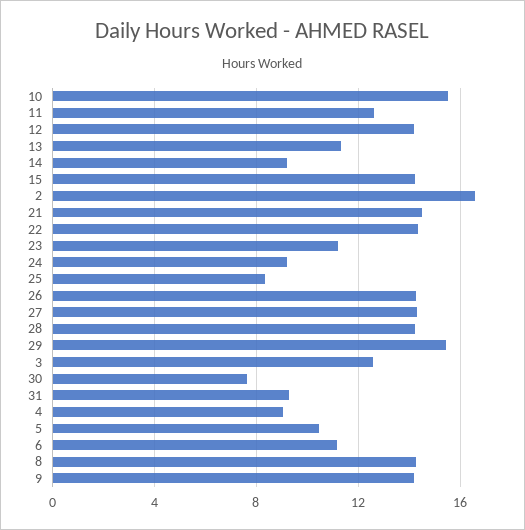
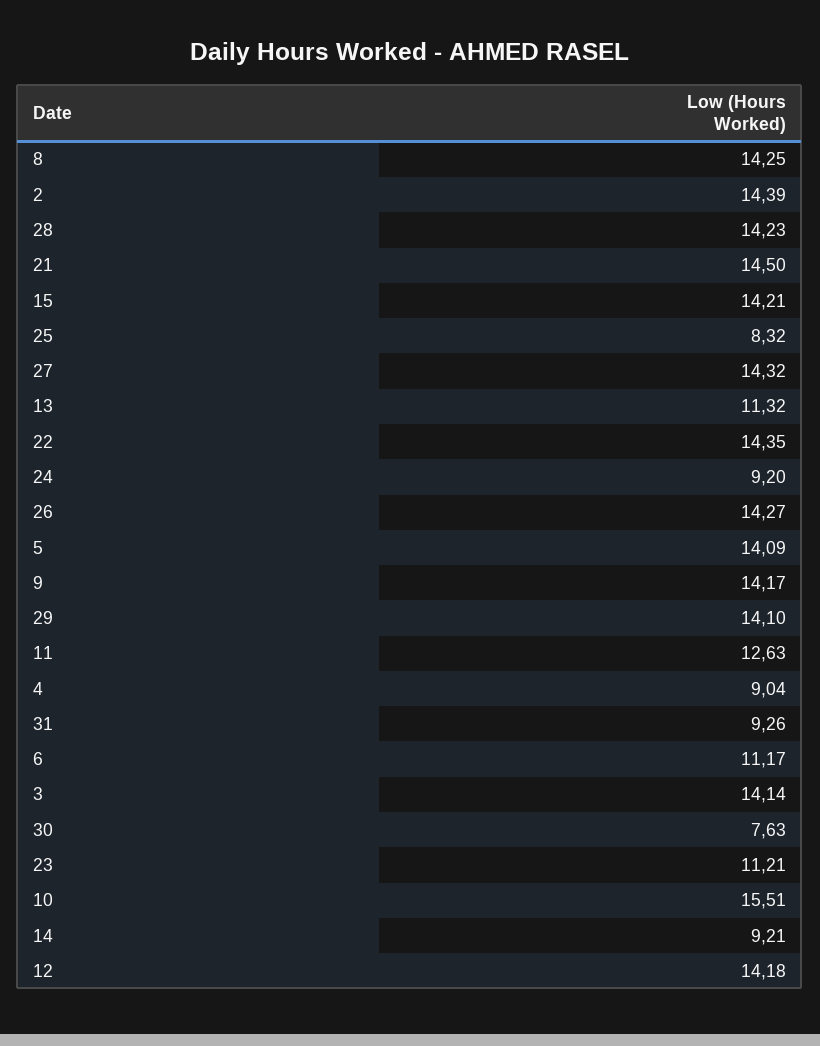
2: 16.5 -> 14.39
29: 15.5 -> 14.1
3: 12.5 -> 14.14
5: 10.5 -> 14.09

